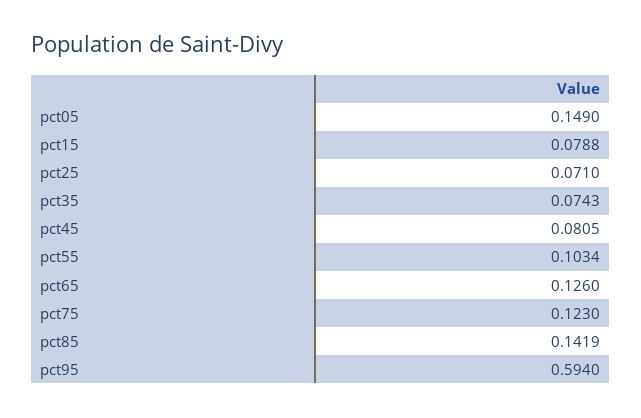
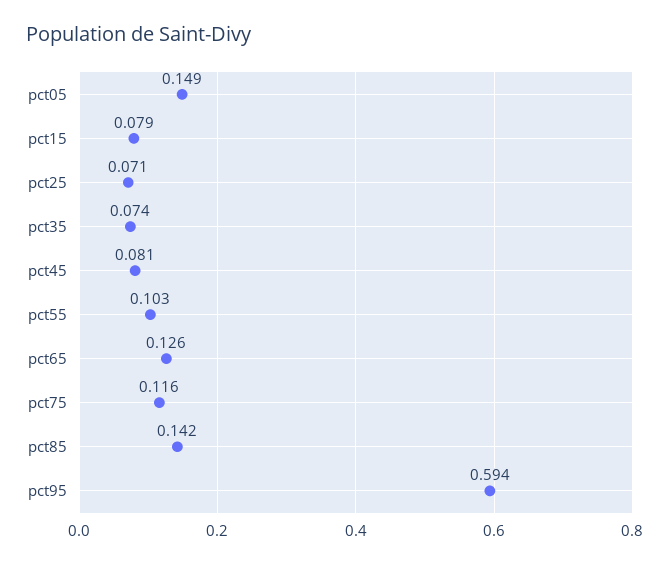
pct75: 0.123 -> 0.116

